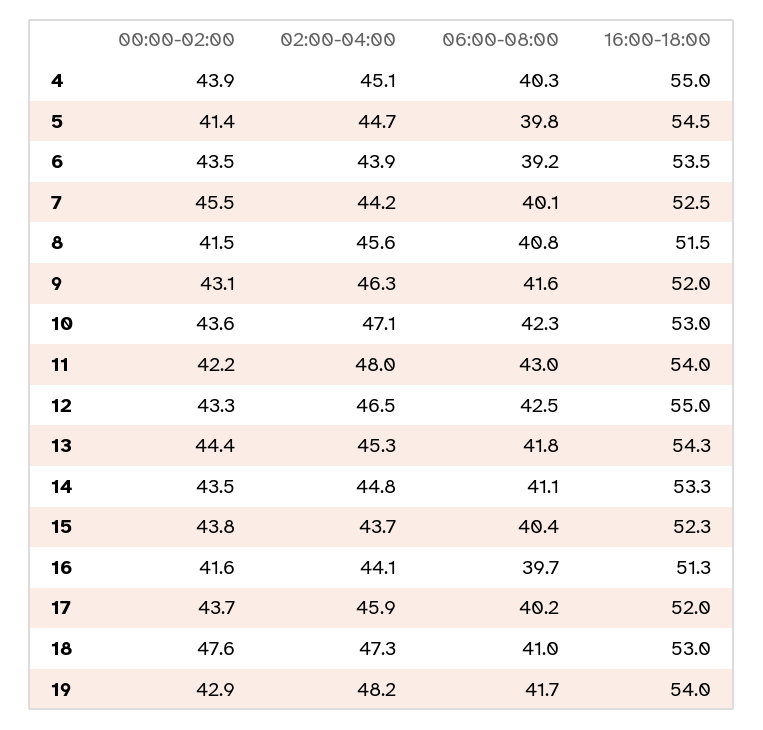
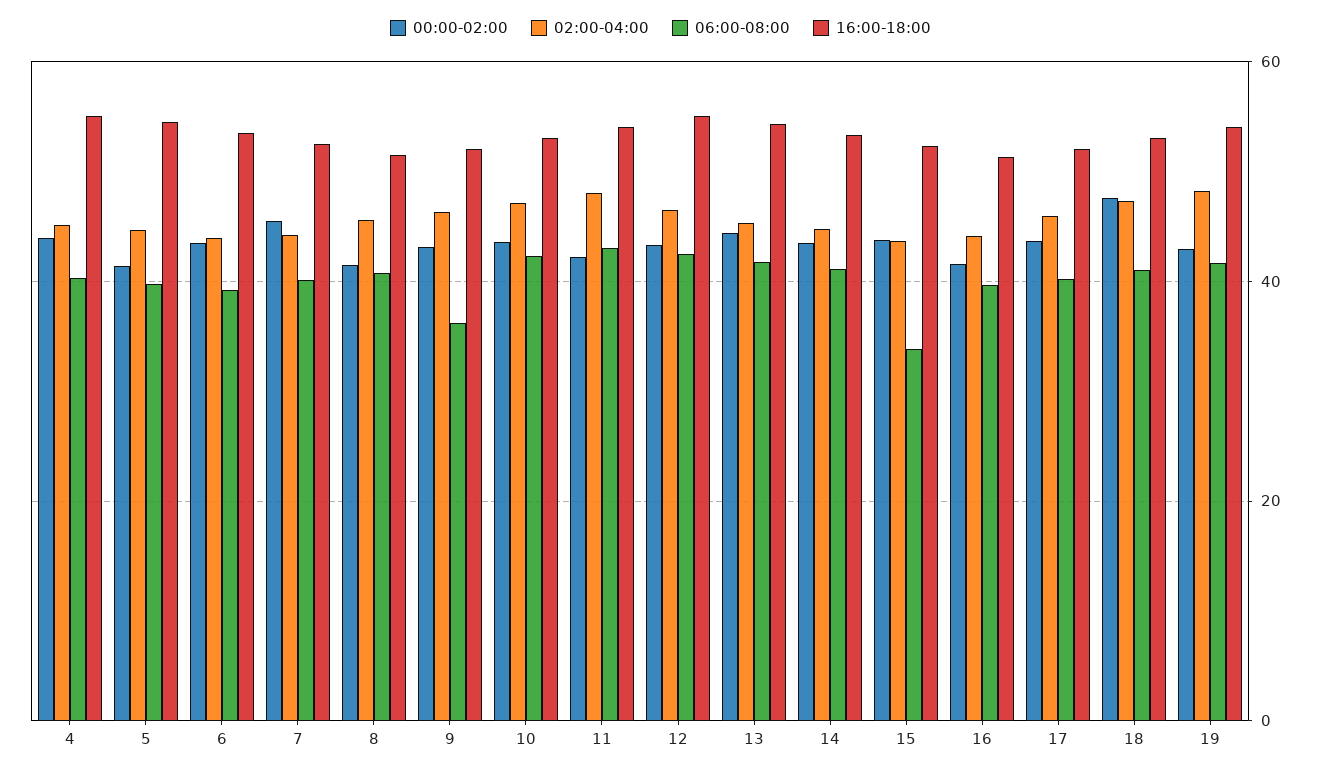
06:00-08:00, 9: 41.6 -> 36
06:00-08:00, 15: 40.4 -> 34

